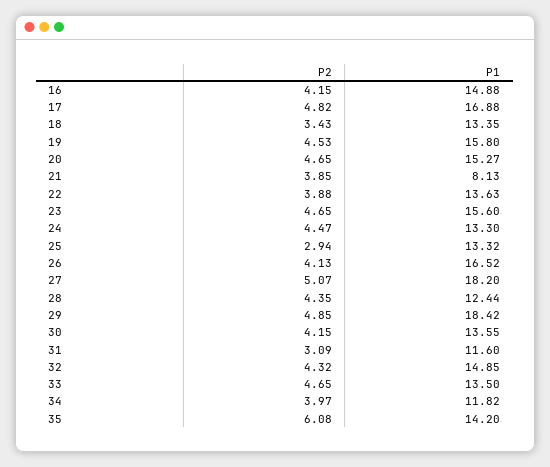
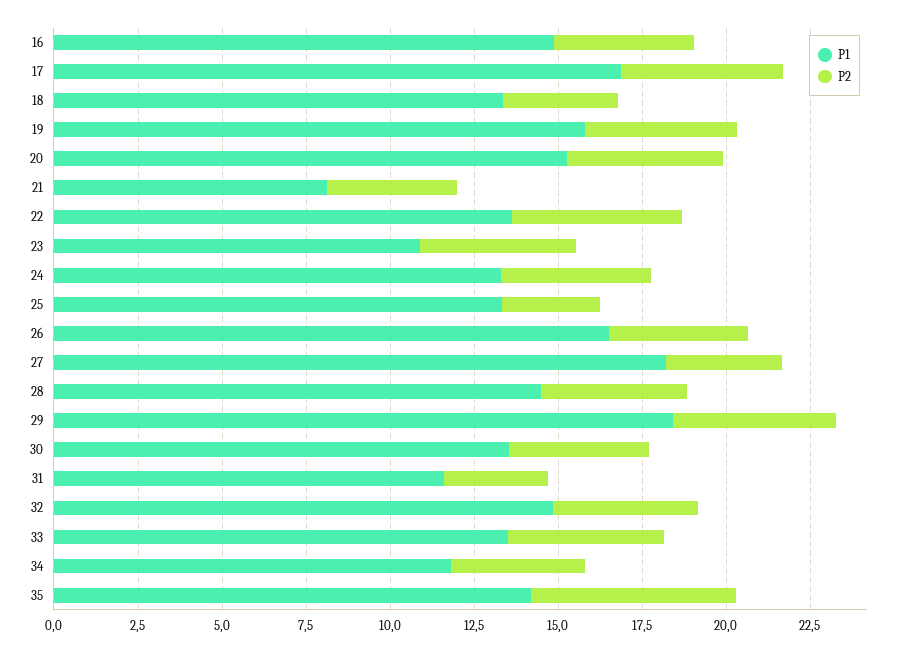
P2, 22: 3.88 -> 5
P1, 23: 15.6 -> 11
P2, 27: 5.07 -> 3.5
P1, 28: 12.44 -> 14.5

